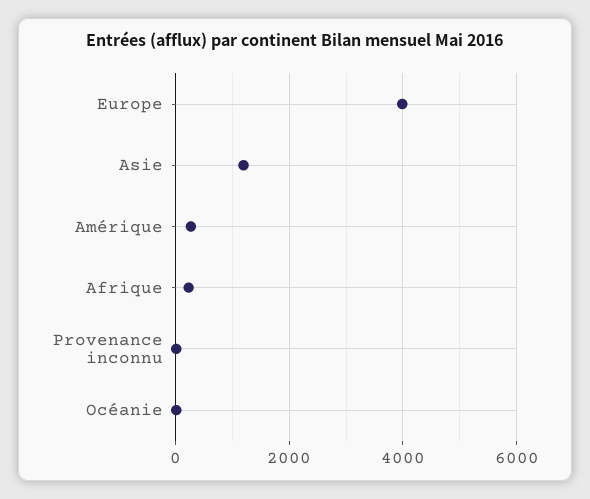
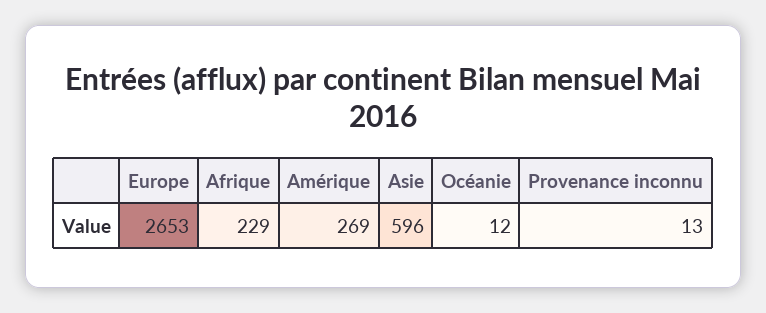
Europe: 4000 -> 2653
Asie: 1200 -> 596

